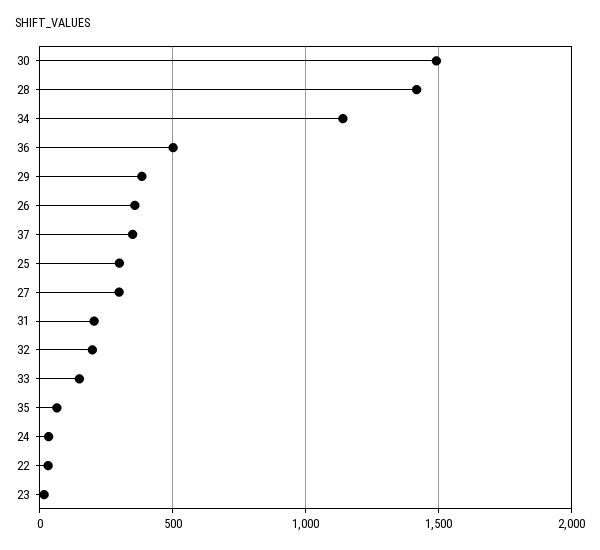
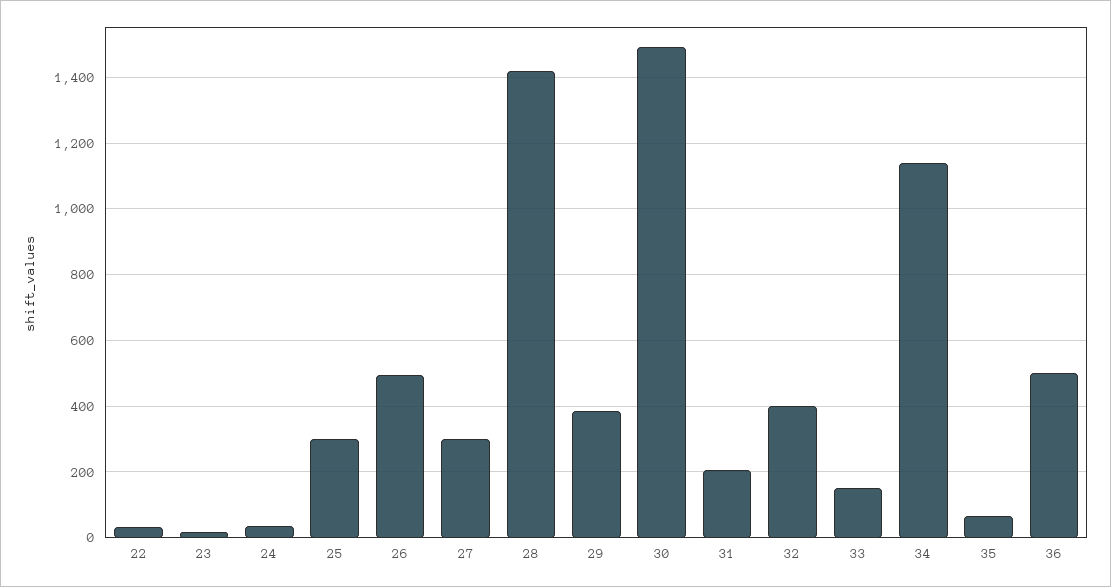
26: 350 -> 500
37: 350 -> none
32: 200 -> 400

